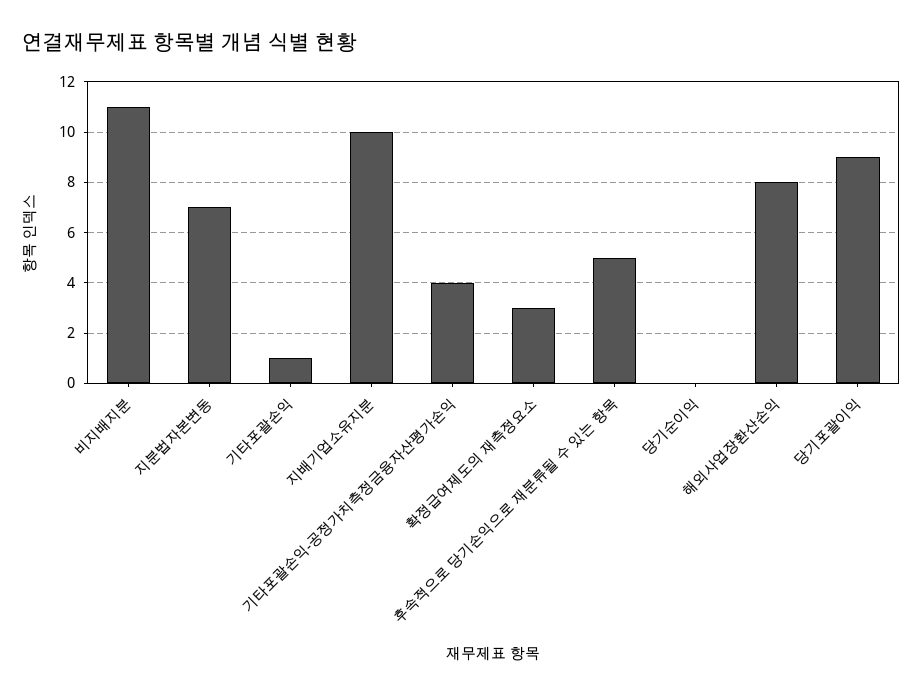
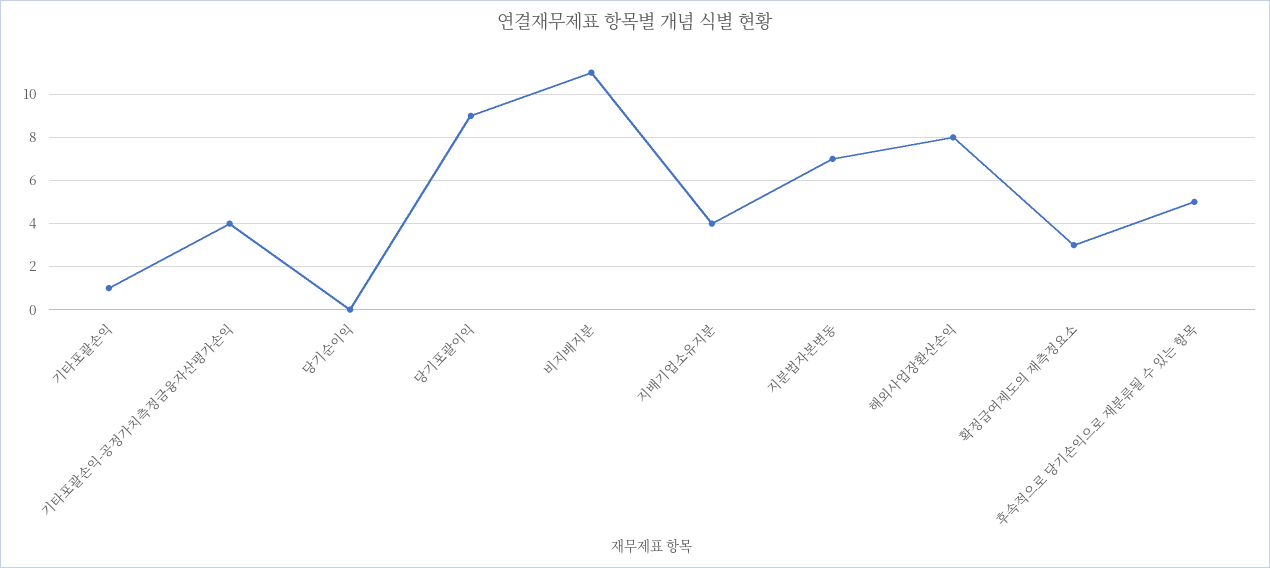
지배기업소유지분: 10 -> 4

